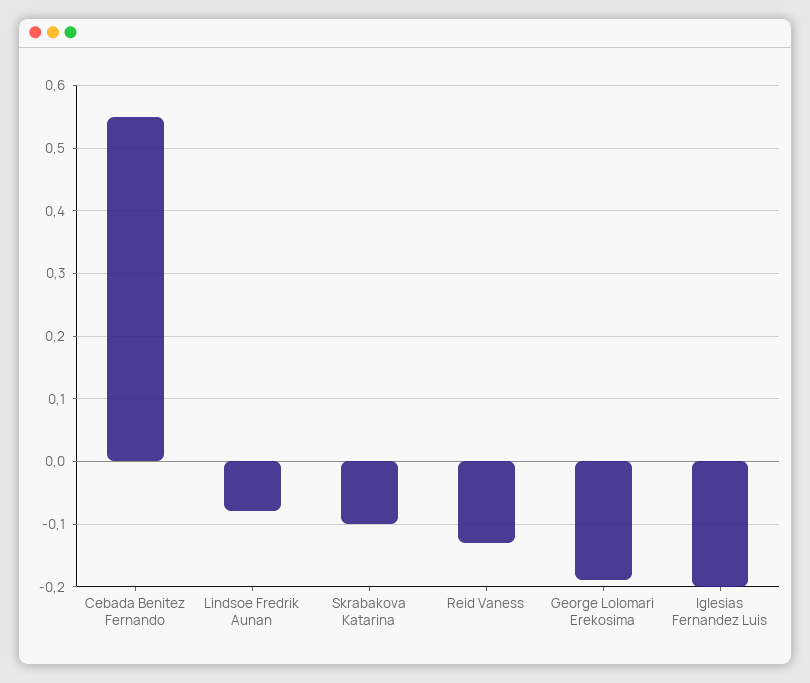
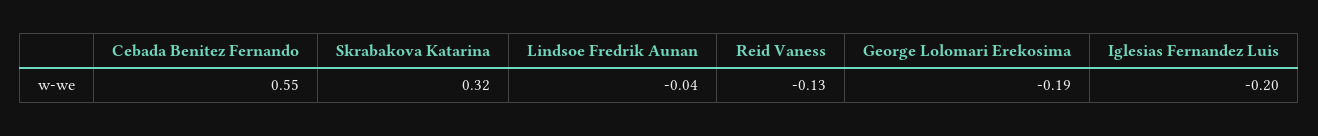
Lindsoe Fredrik Aunan: -0.08 -> -0.04
Skrabakova Katarina: -0.1 -> 0.32

